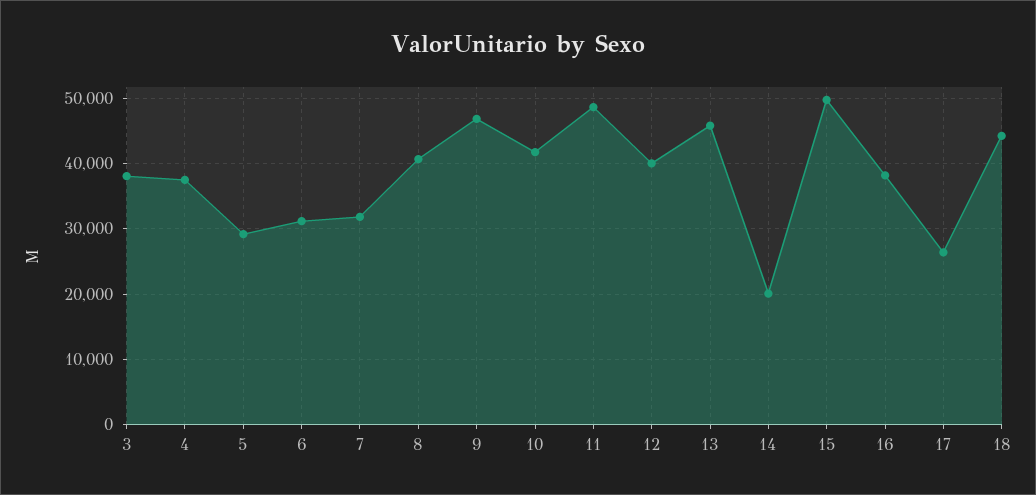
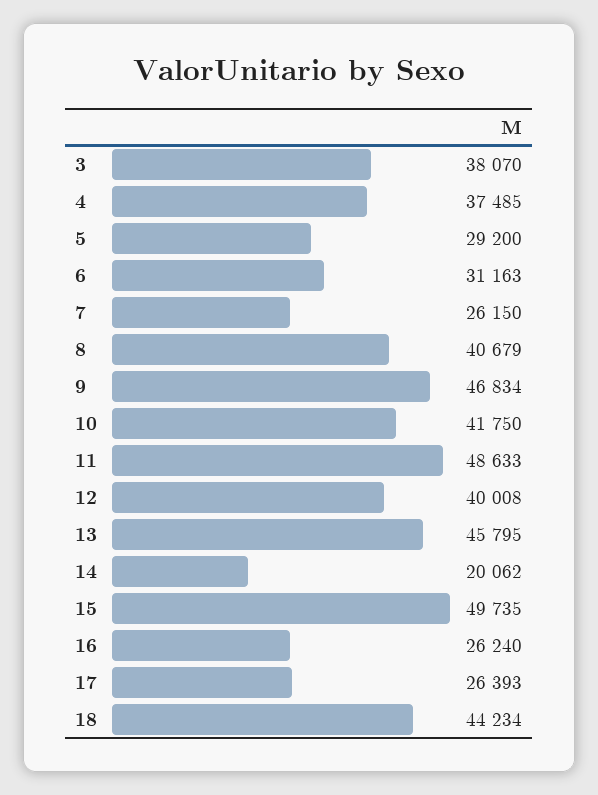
7: 32000 -> 26150
16: 38000 -> 26240

